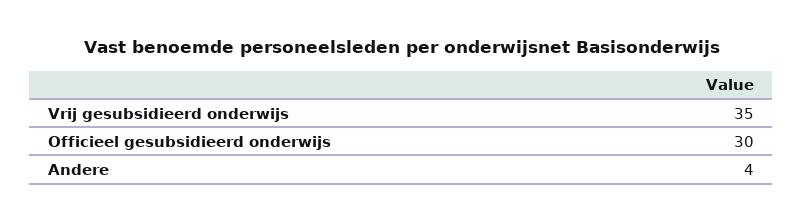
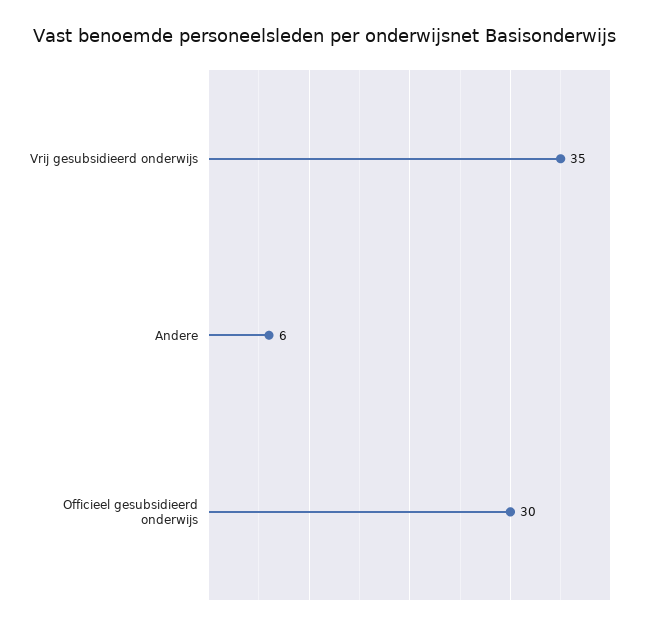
Andere: 4 -> 6

